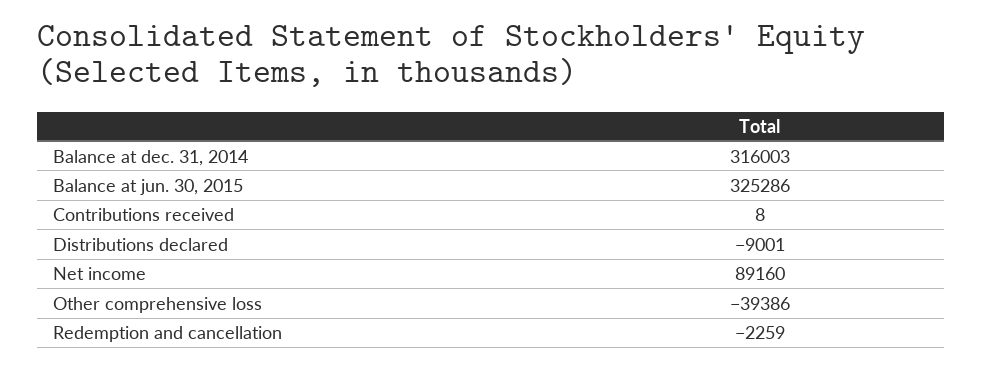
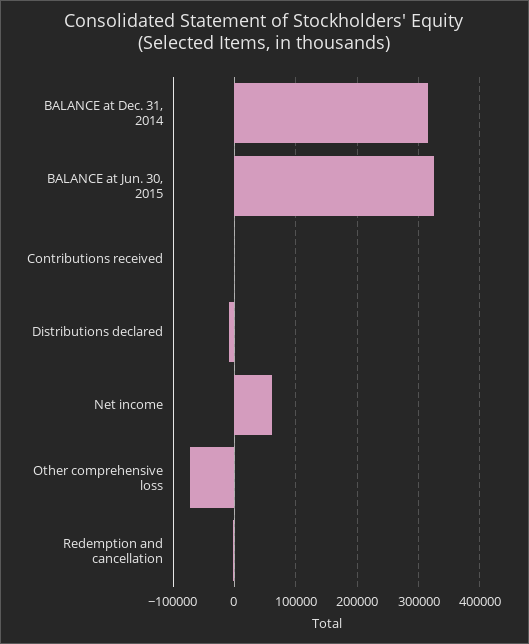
Net income: 89160 -> 60000
Other comprehensive loss: -39386 -> -70000

